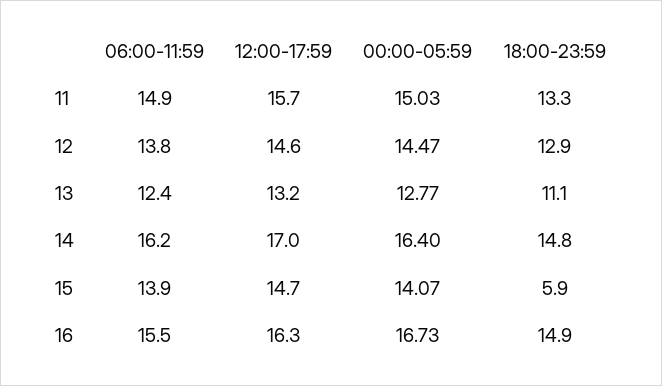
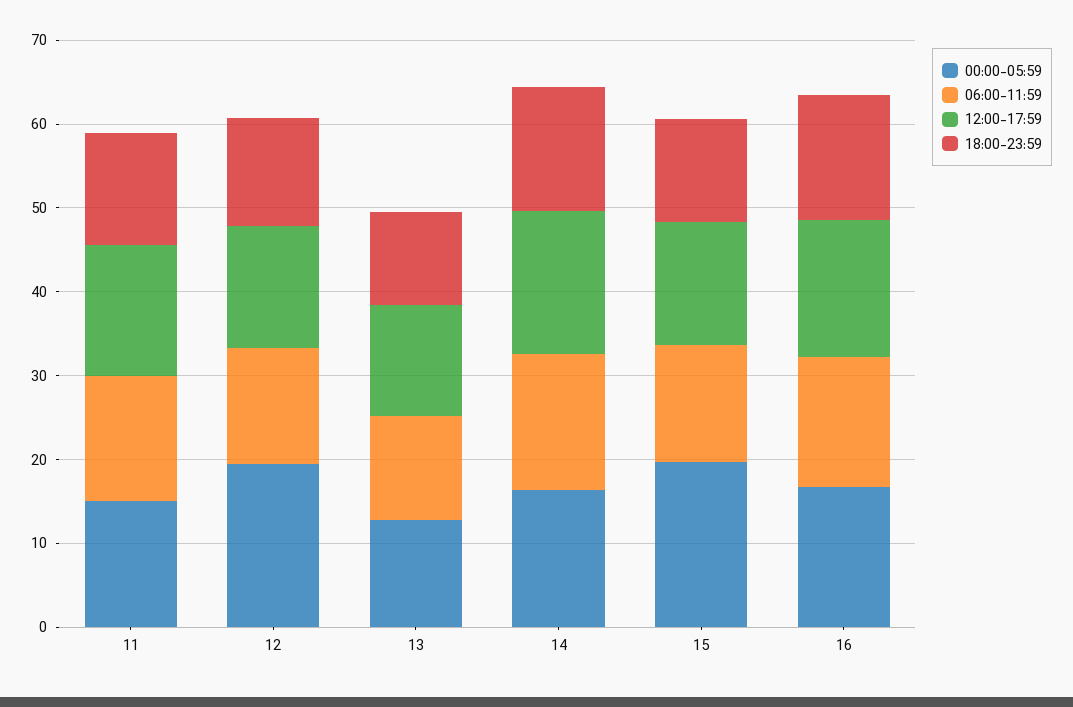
00:00-05:59, 12: 14.47 -> 20
00:00-05:59, 15: 14.07 -> 20
18:00-23:59, 15: 5.9 -> 12

